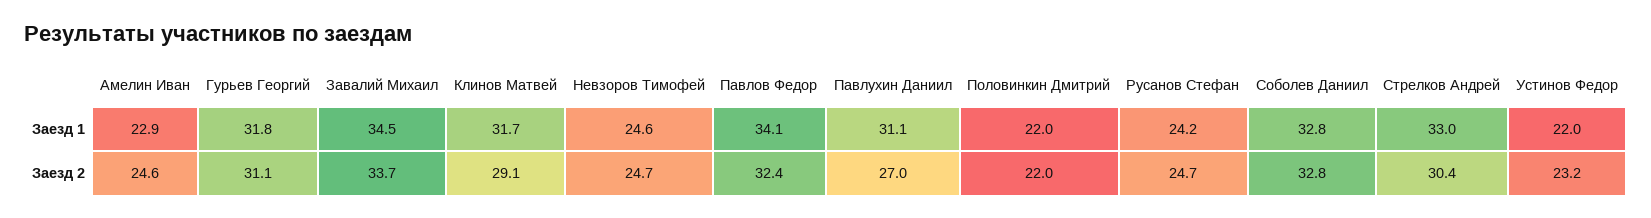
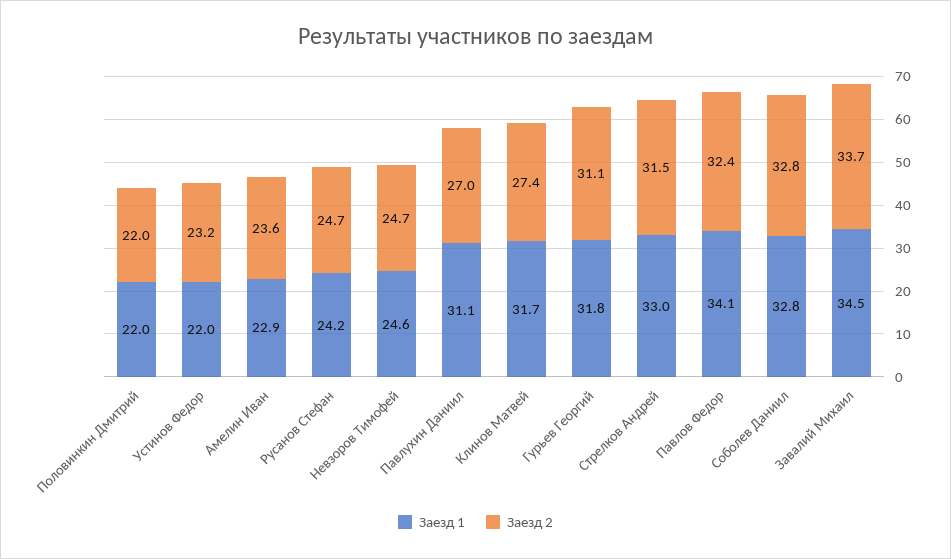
Заезд 2, Амелин Иван: 24.6 -> 23.6
Заезд 2, Клинов Матвей: 29.1 -> 27.4
Заезд 2, Стрелков Андрей: 30.4 -> 31.5

